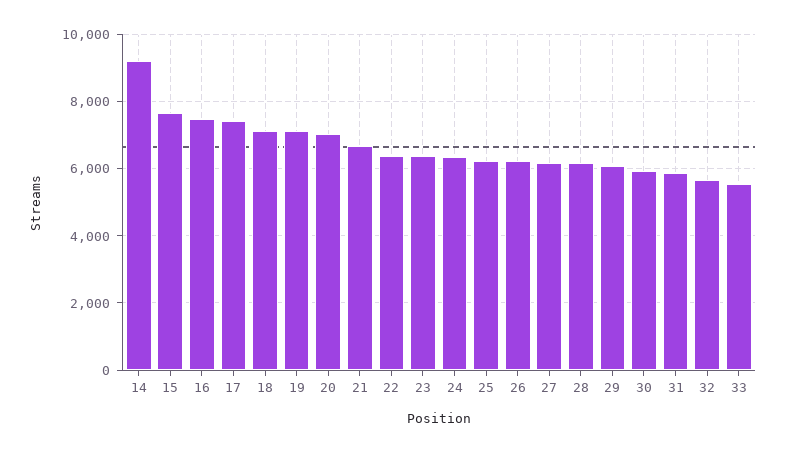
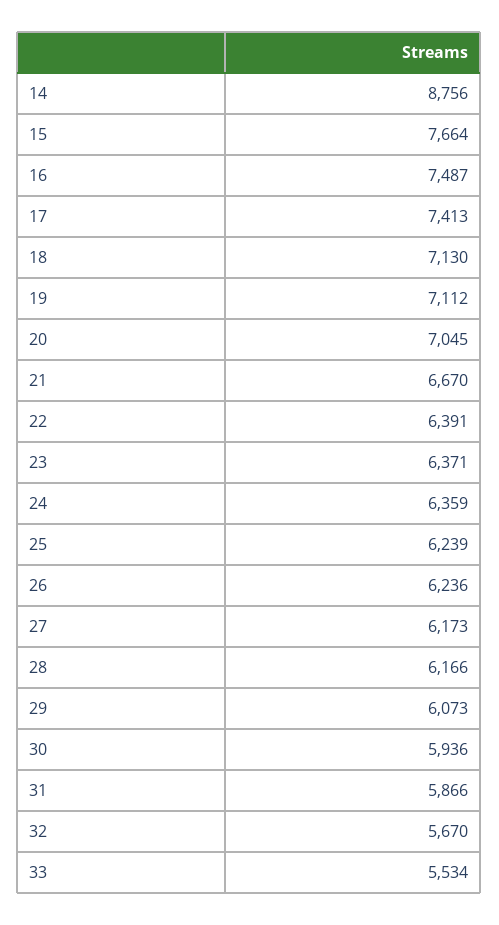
14: 9200 -> 8756

